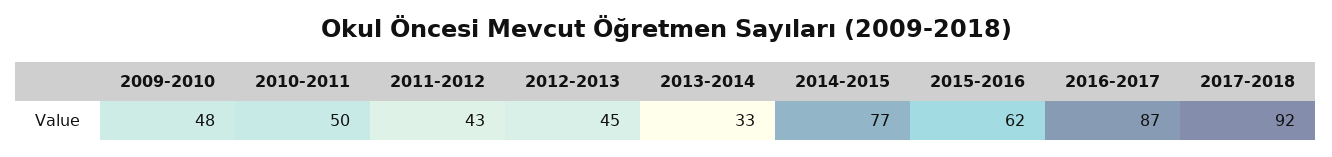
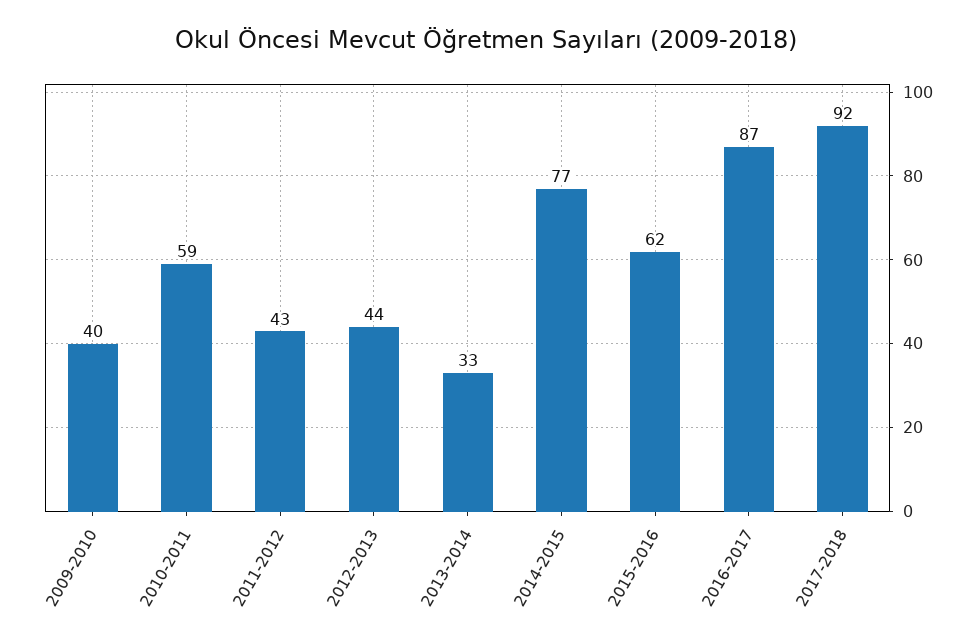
2009-2010: 48 -> 40
2010-2011: 50 -> 59
2012-2013: 45 -> 44

